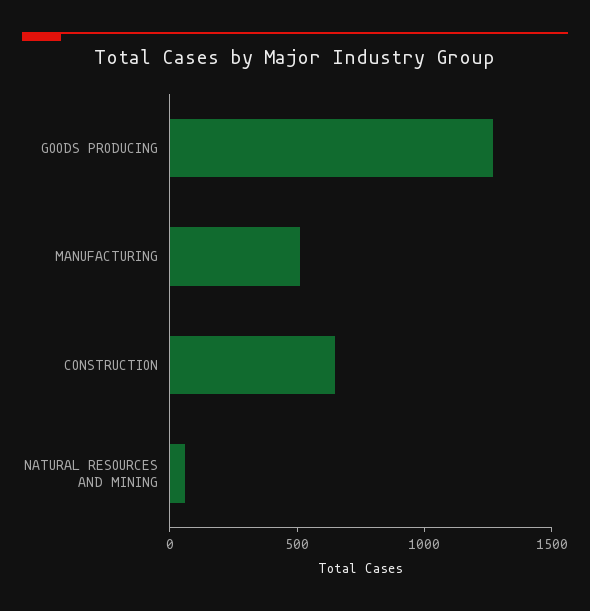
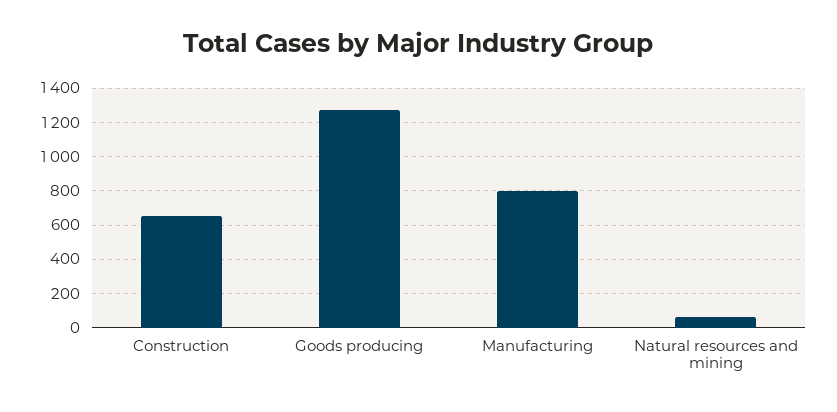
MANUFACTURING: 500 -> 800

